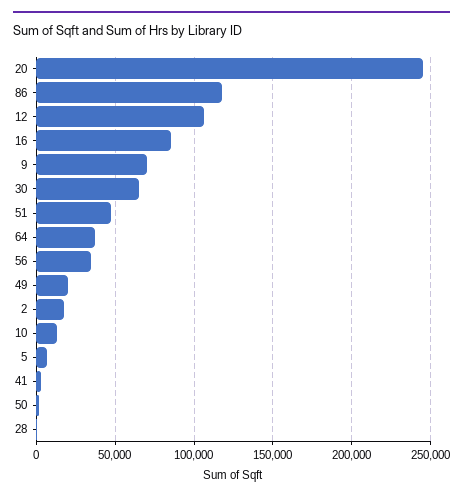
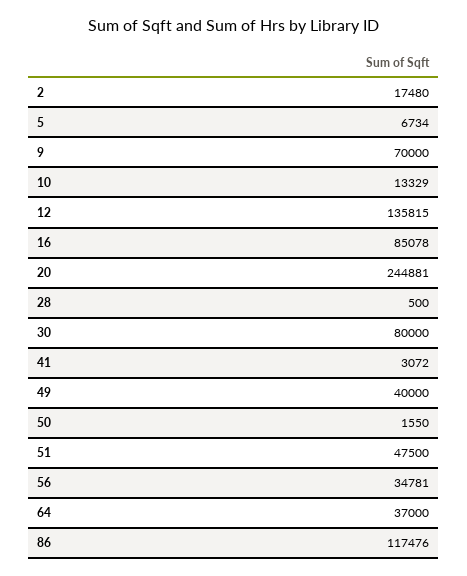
12: 105000 -> 135815
30: 65000 -> 80000
49: 20000 -> 40000

